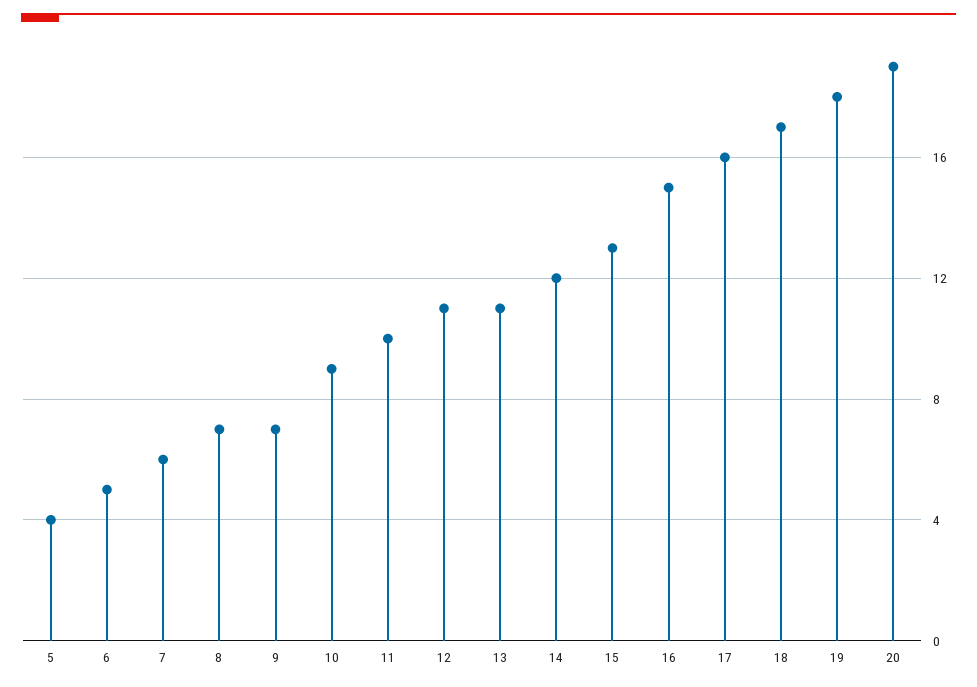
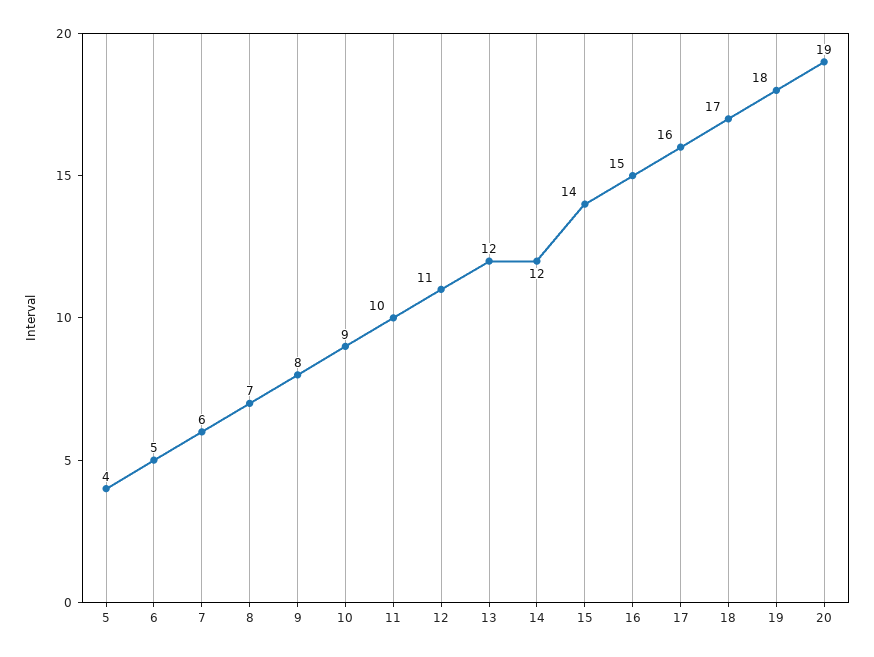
9: 7 -> 8
13: 11 -> 12
15: 13 -> 14

